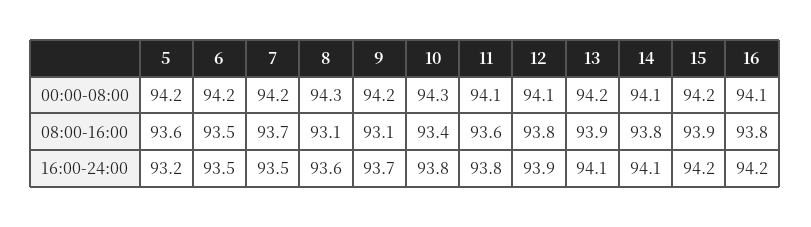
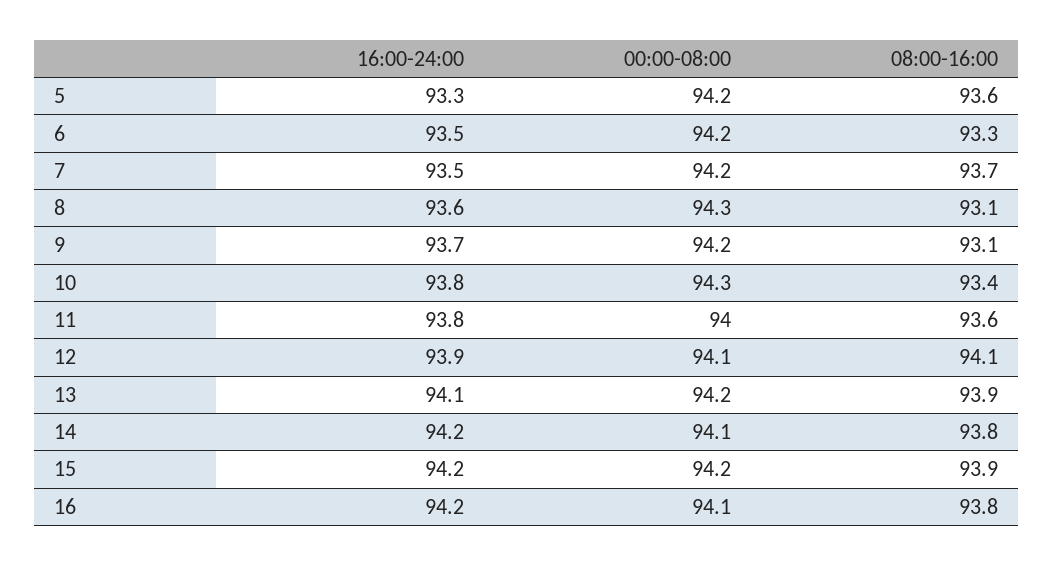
11, 00:00-08:00: 94.1 -> 94
6, 08:00-16:00: 93.5 -> 93.3
12, 08:00-16:00: 93.8 -> 94.1
5, 16:00-24:00: 93.2 -> 93.3
14, 16:00-24:00: 94.1 -> 94.2

